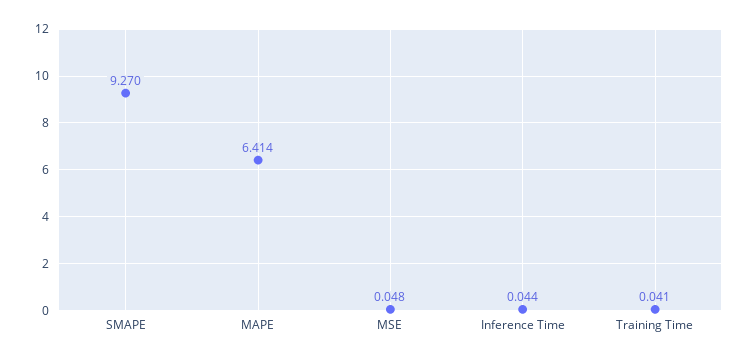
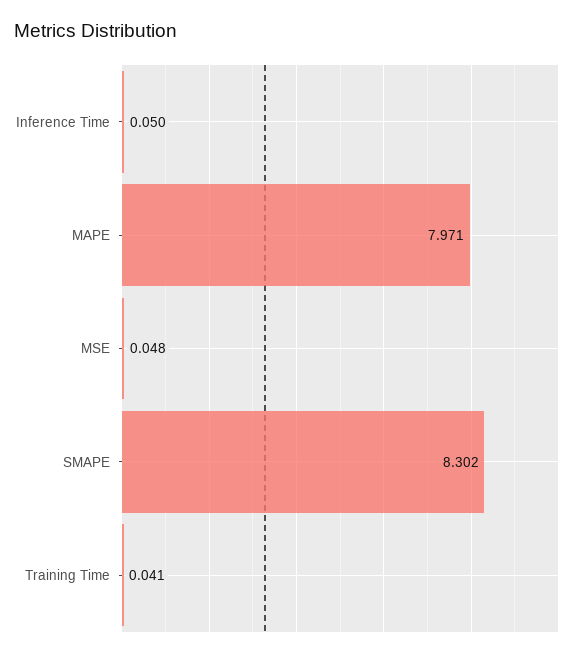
SMAPE: 9.27 -> 8.302
MAPE: 6.414 -> 7.971
Inference Time: 0.044 -> 0.05

